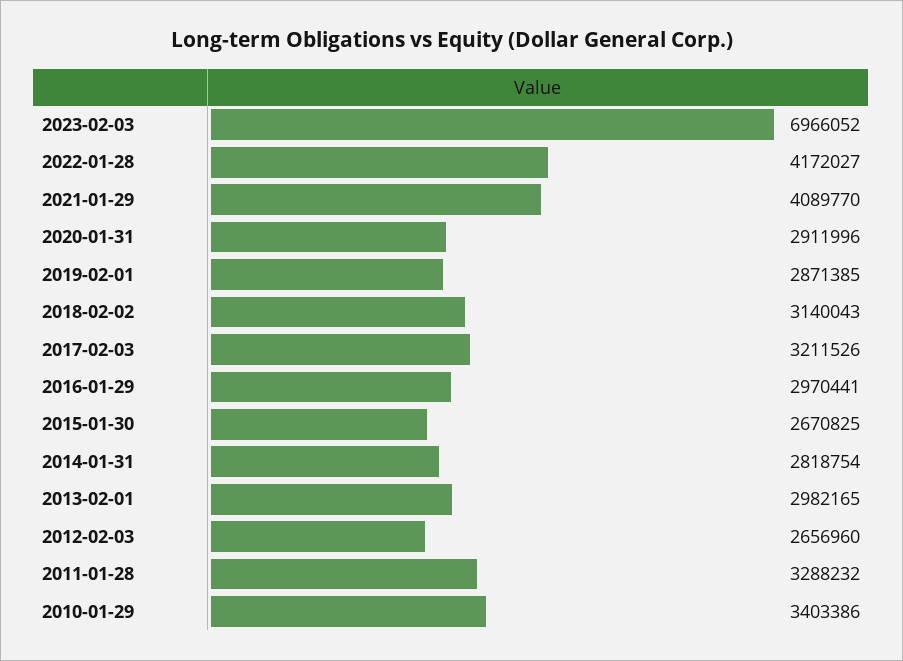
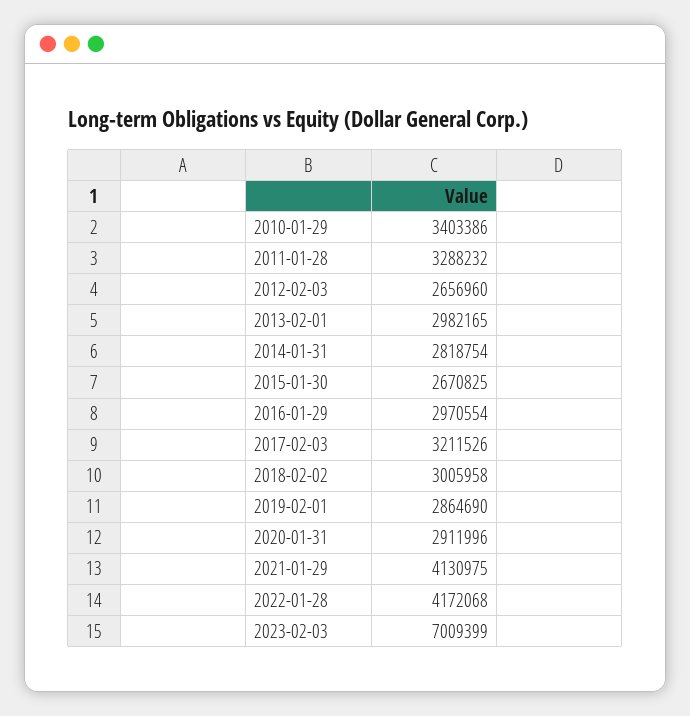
2023-02-03: 6966052 -> 7009399
2022-01-28: 4172027 -> 4172068
2021-01-29: 4089770 -> 4130975
2019-02-01: 2871385 -> 2864690
2018-02-02: 3140043 -> 3005958
2016-01-29: 2970441 -> 2970554

